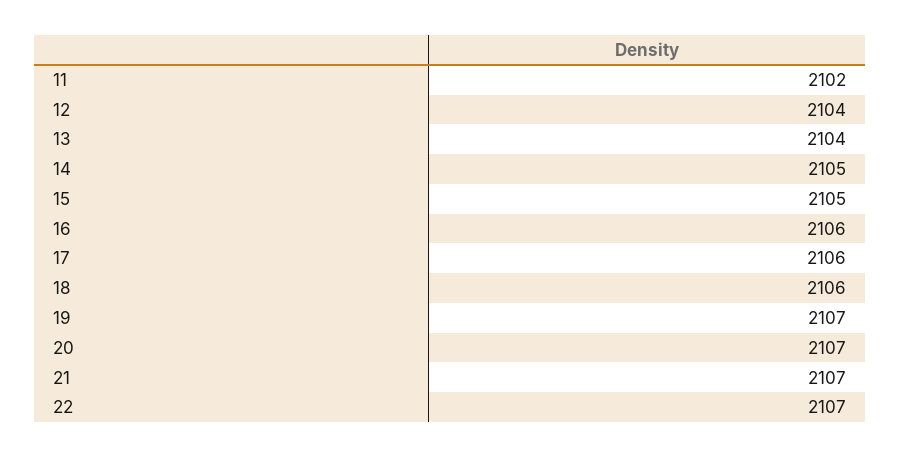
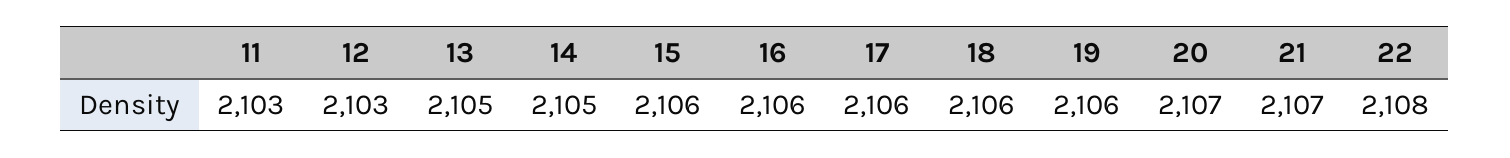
11: 2102 -> 2103
12: 2104 -> 2103
13: 2104 -> 2105
15: 2105 -> 2106
19: 2107 -> 2106
22: 2107 -> 2108

